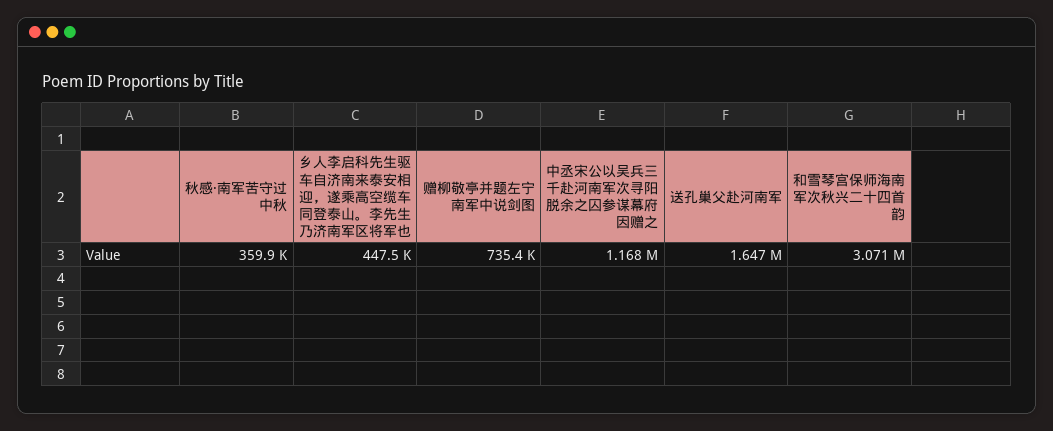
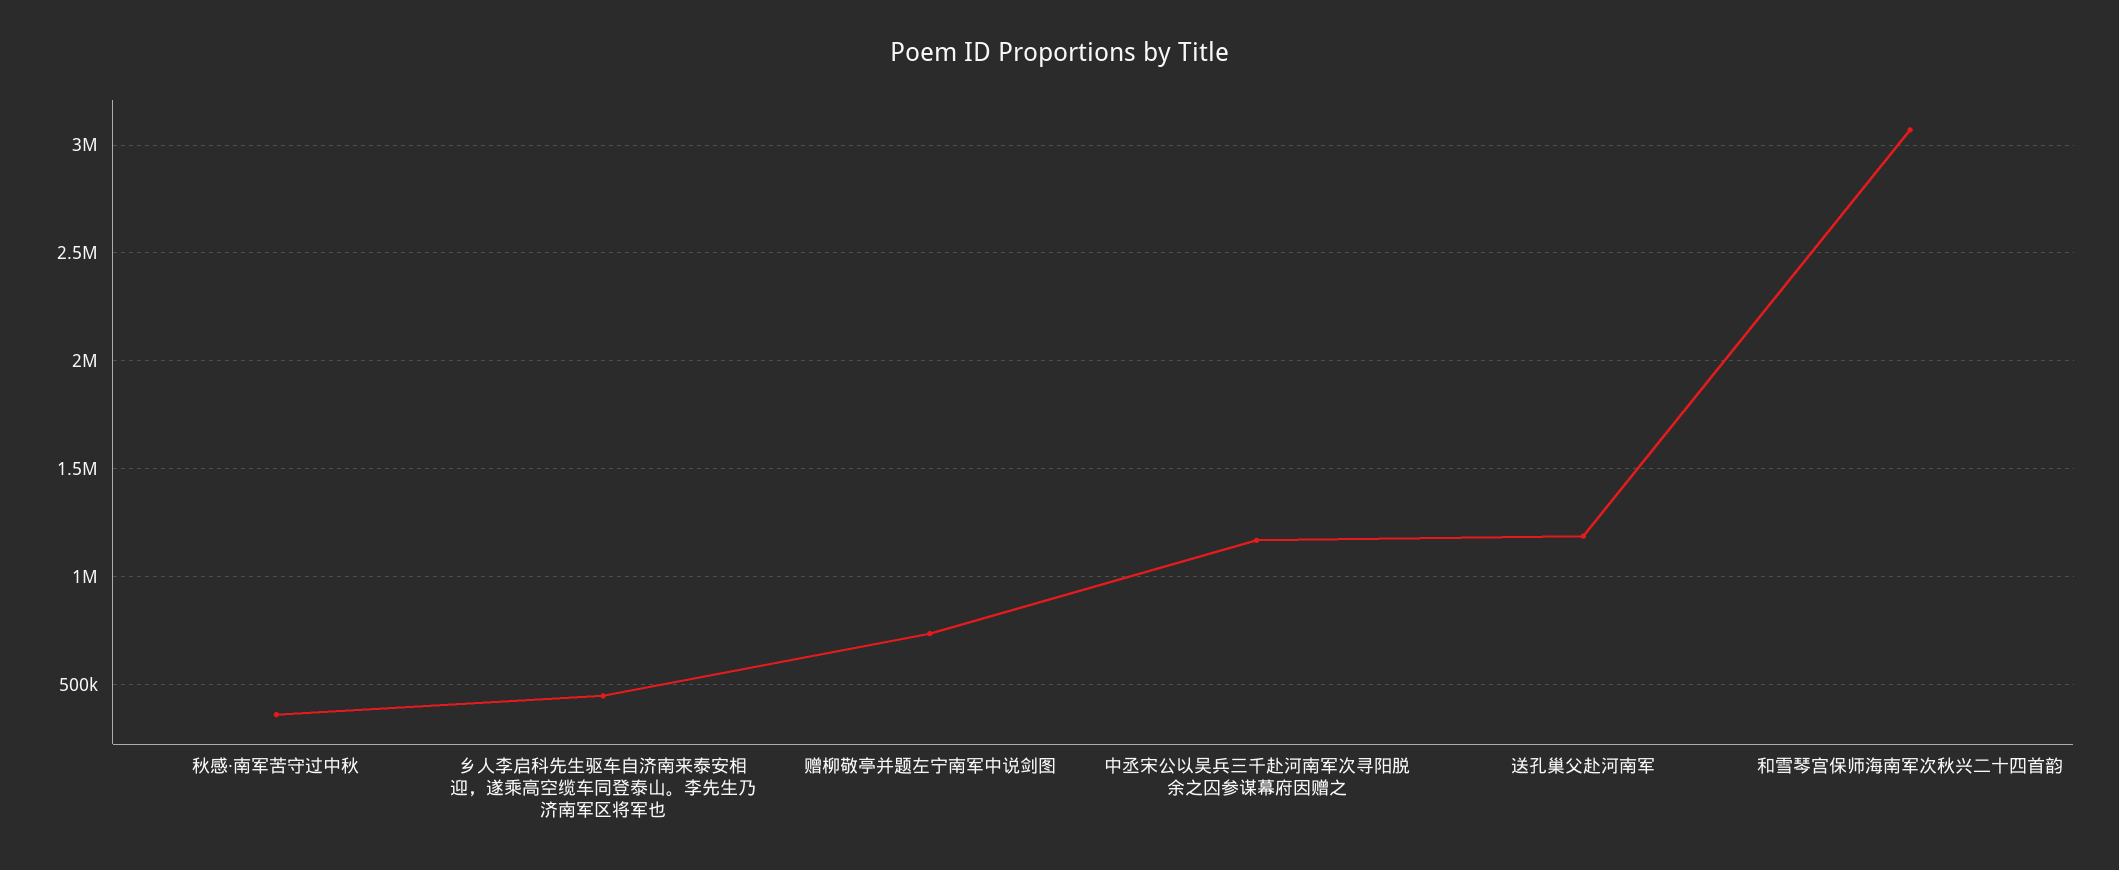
送孔巢父赴河南军: 1647000 -> 1200000

